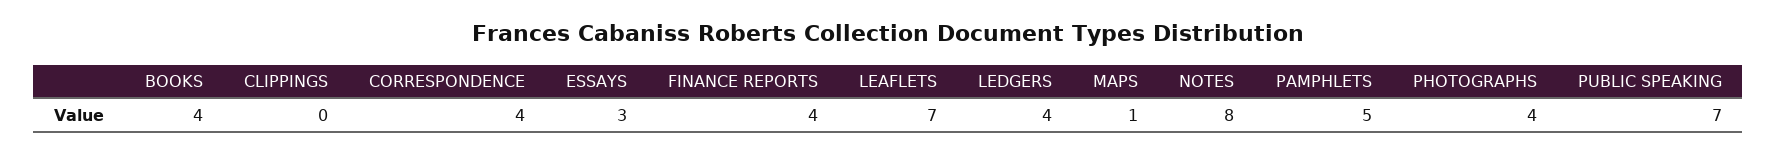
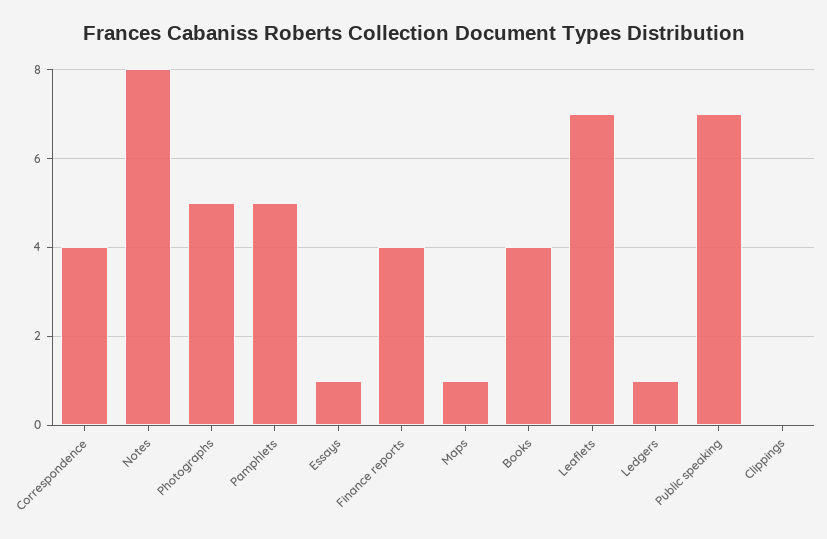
ESSAYS: 3 -> 1
LEDGERS: 4 -> 1
PHOTOGRAPHS: 4 -> 5

